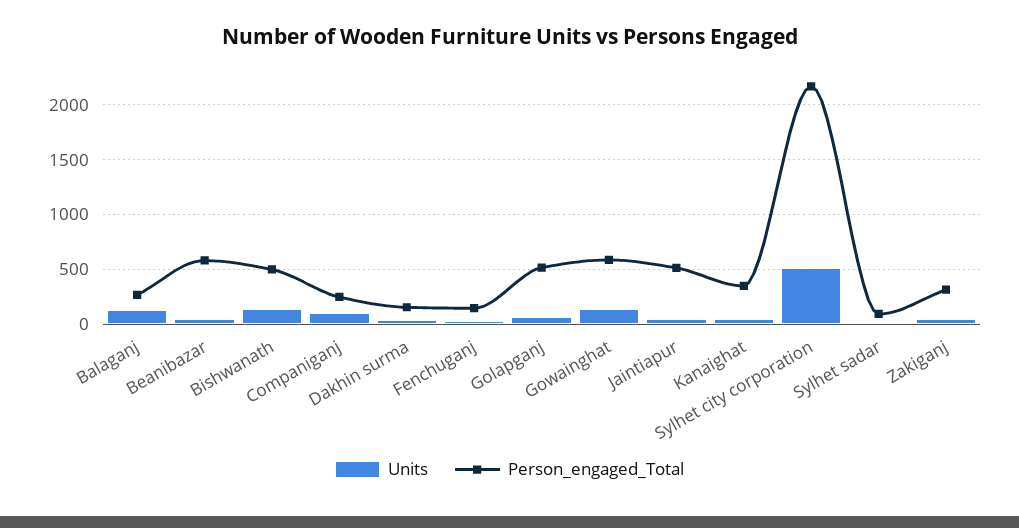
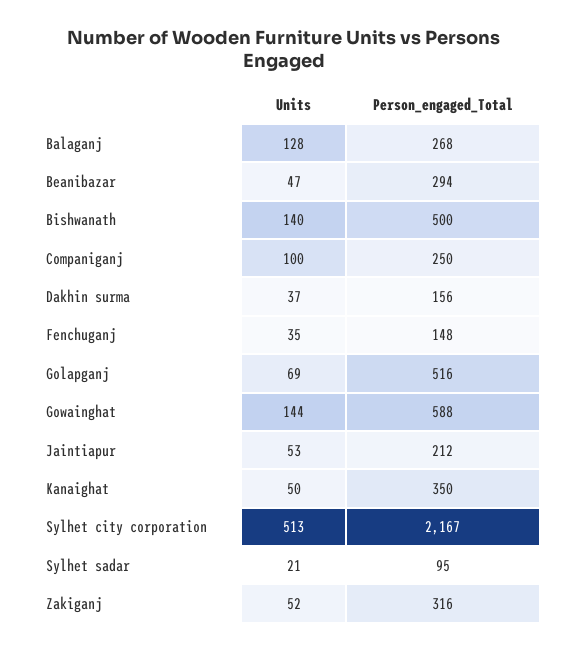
Person_engaged_Total, Beanibazar: 600 -> 294
Person_engaged_Total, Jaintiapur: 500 -> 212

